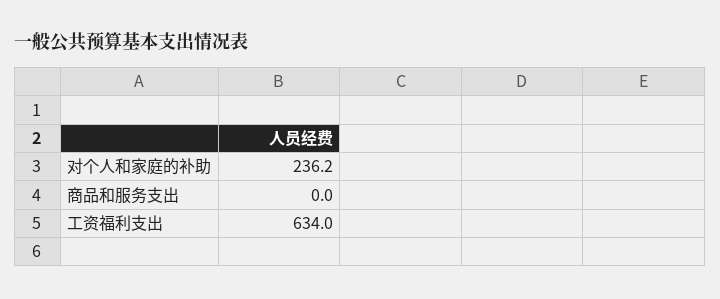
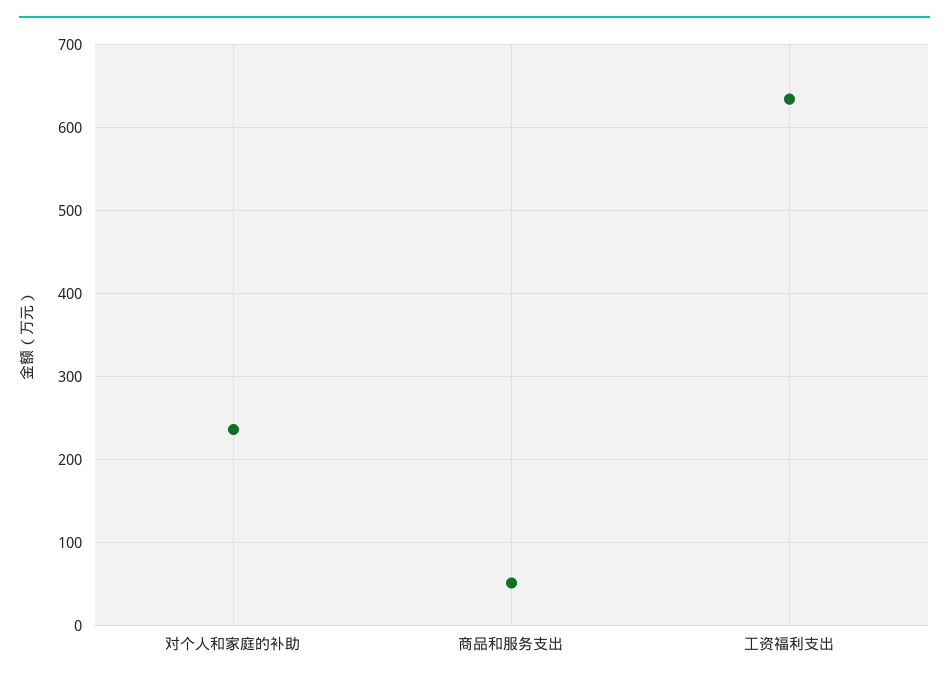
商品和服务支出: 0 -> 50

